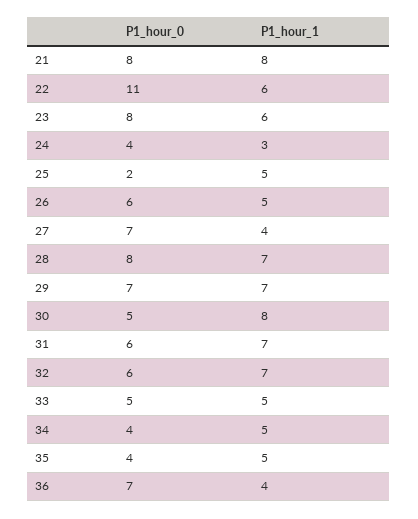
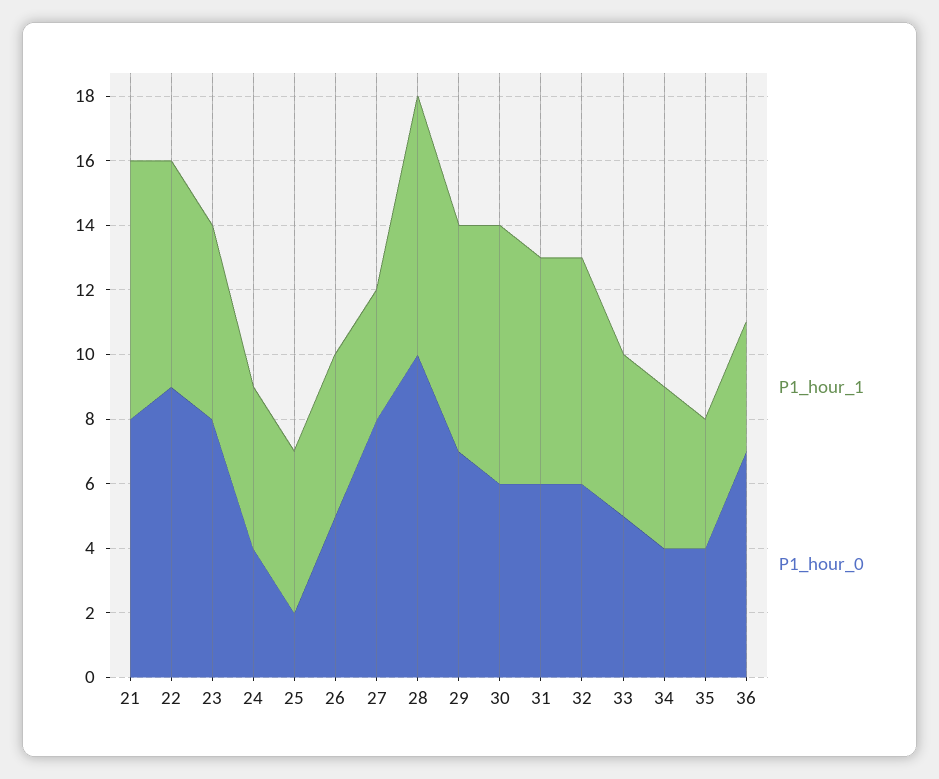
P1_hour_0, 22: 11 -> 9
P1_hour_1, 22: 6 -> 7
P1_hour_1, 24: 3 -> 5
P1_hour_0, 26: 6 -> 5
P1_hour_0, 27: 7 -> 8
P1_hour_0, 28: 8 -> 10
P1_hour_1, 28: 7 -> 8
P1_hour_0, 30: 5 -> 6
P1_hour_1, 35: 5 -> 4

